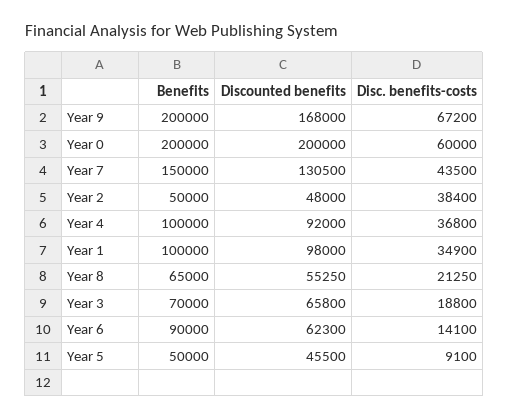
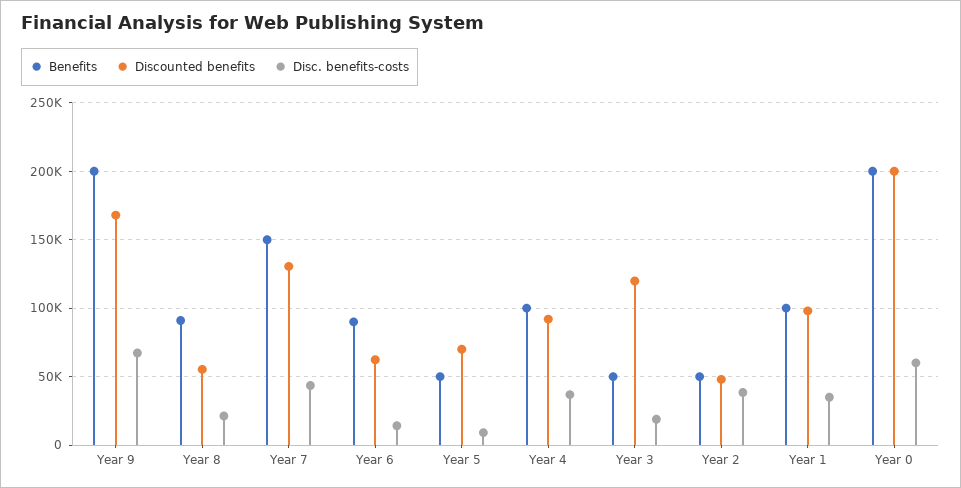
Benefits, Year 8: 65000 -> 90000
Benefits, Year 3: 70000 -> 50000
Discounted benefits, Year 3: 65800 -> 120000
Discounted benefits, Year 5: 45500 -> 70000

